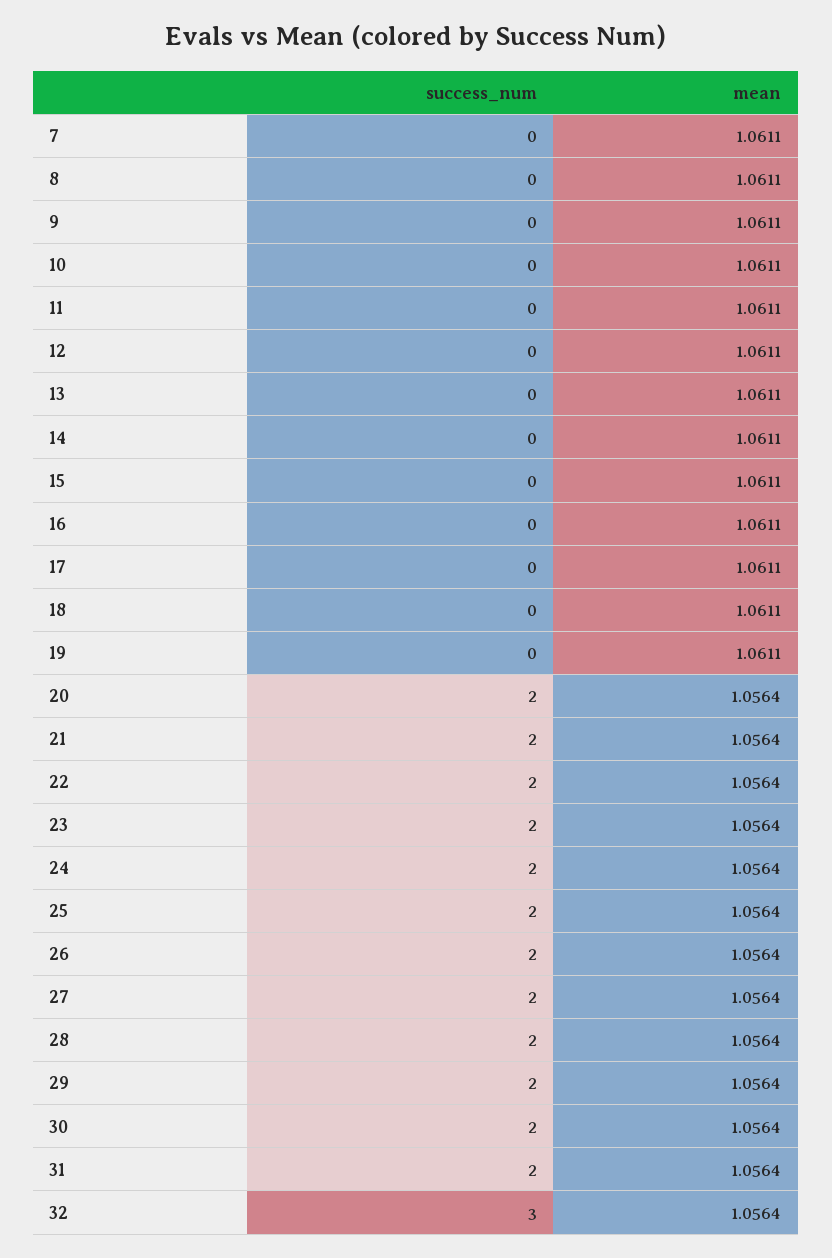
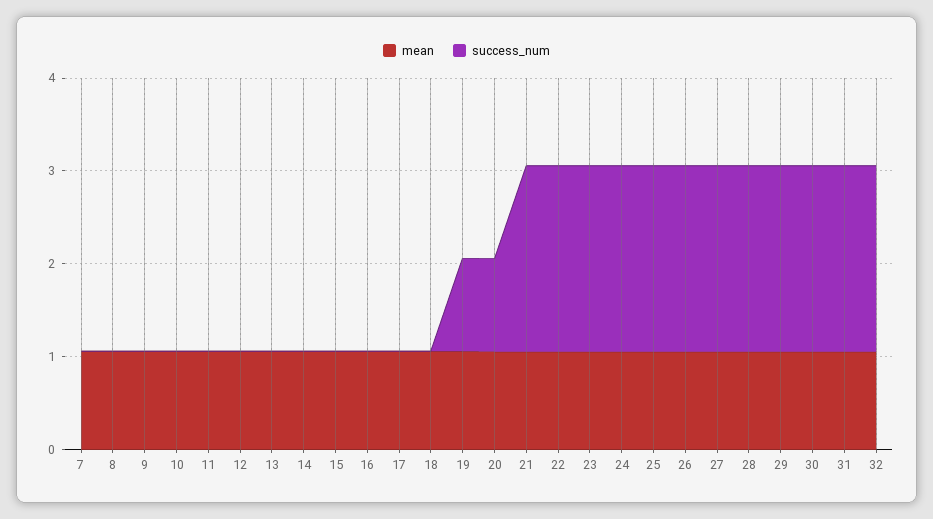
success_num, 19: 0 -> 1
success_num, 20: 2 -> 1
success_num, 32: 3 -> 2

